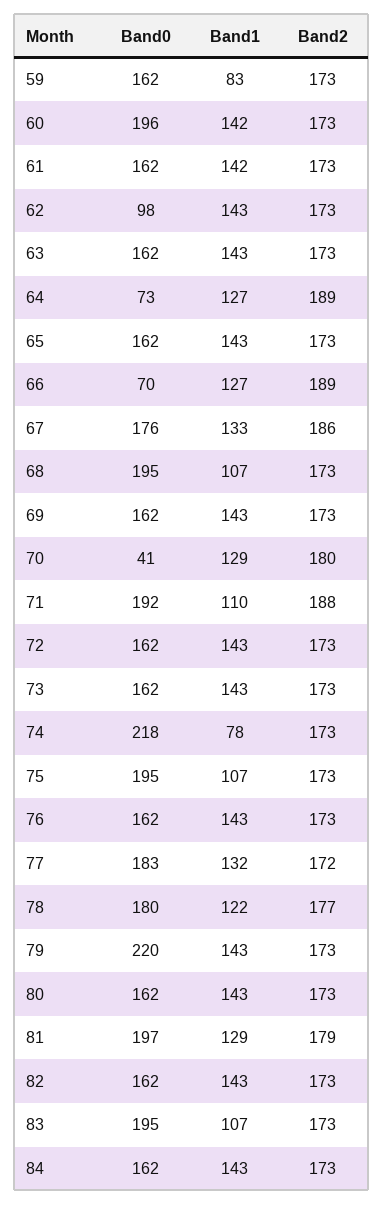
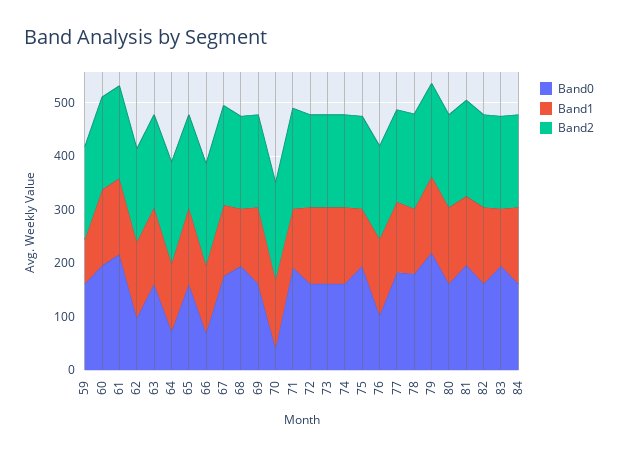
Band0, 61: 162 -> 220
Band0, 74: 218 -> 160
Band1, 74: 78 -> 140
Band0, 76: 162 -> 100

